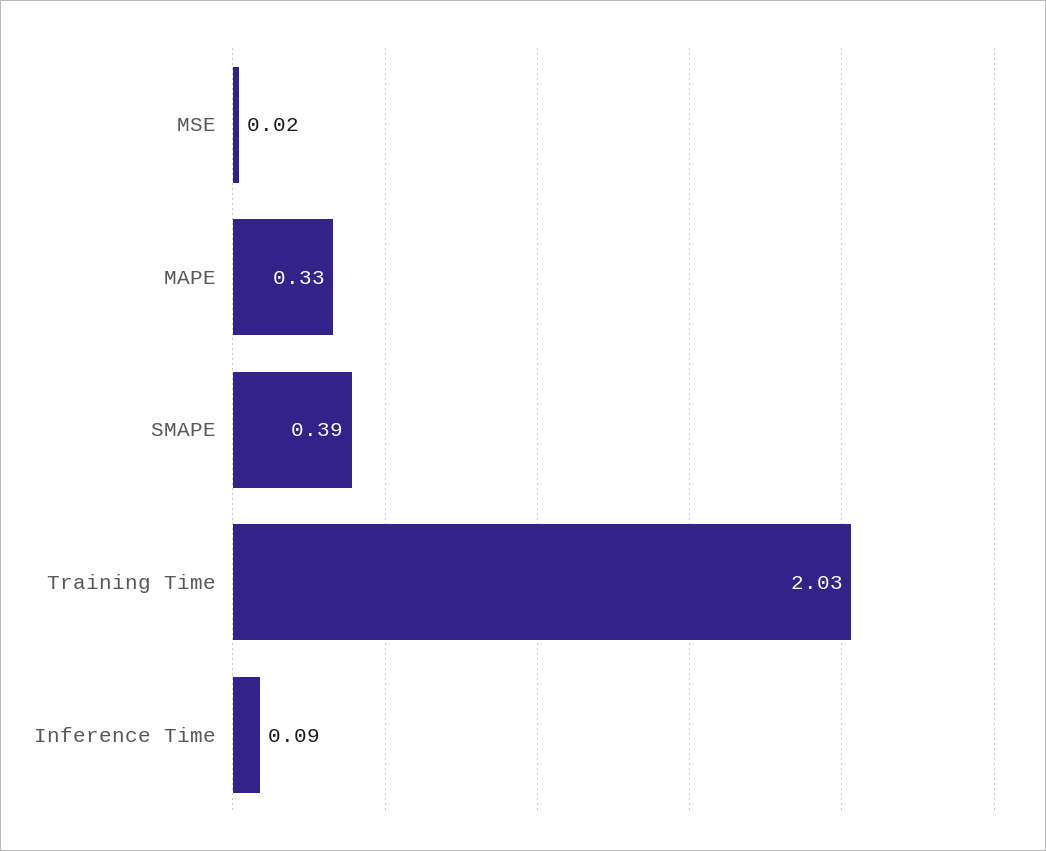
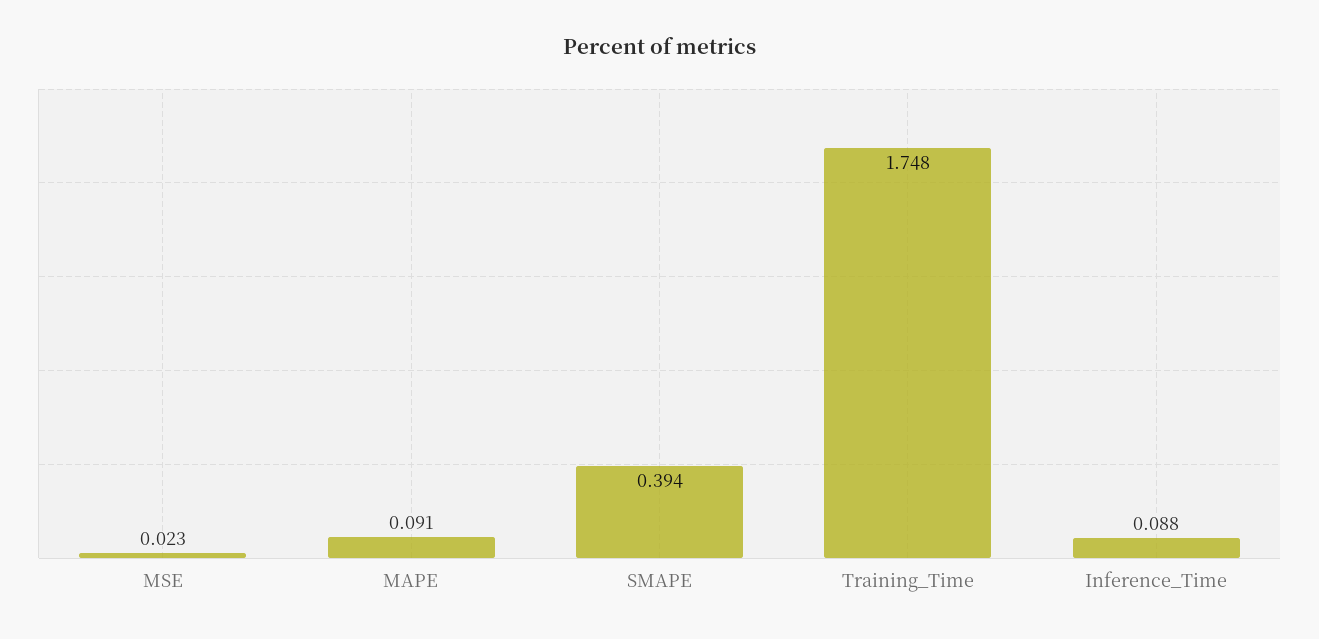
MAPE: 0.33 -> 0.091
Training Time: 2.03 -> 1.748

